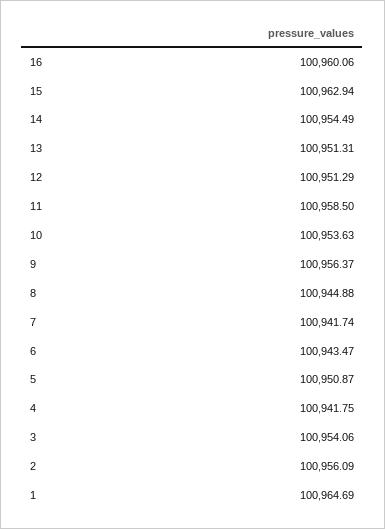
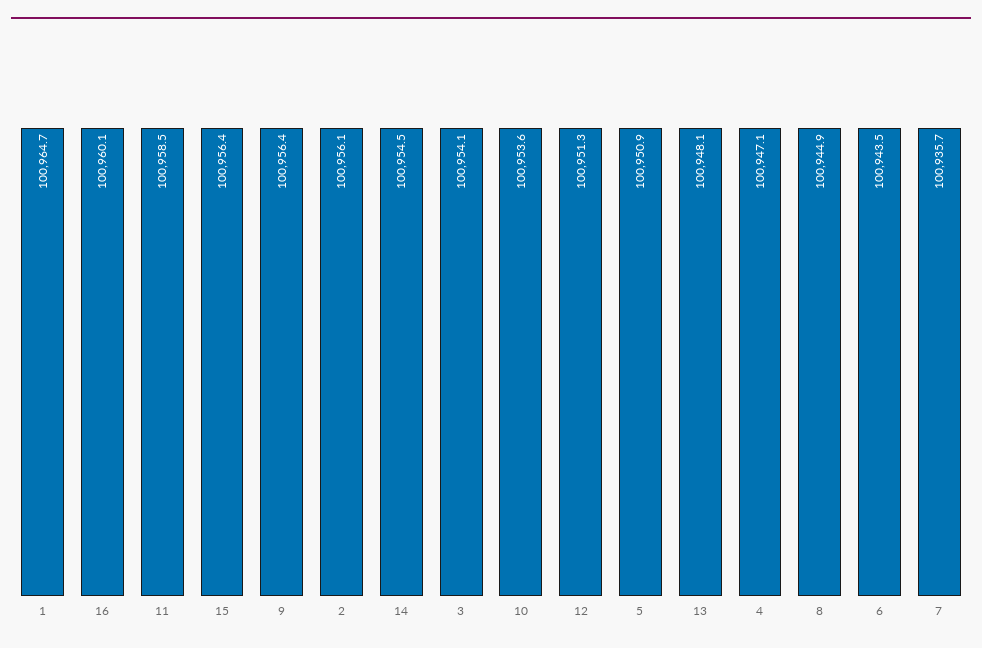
15: 100962.94 -> 100956.4
13: 100951.31 -> 100948.1
7: 100941.74 -> 100935.7
4: 100941.75 -> 100947.1

